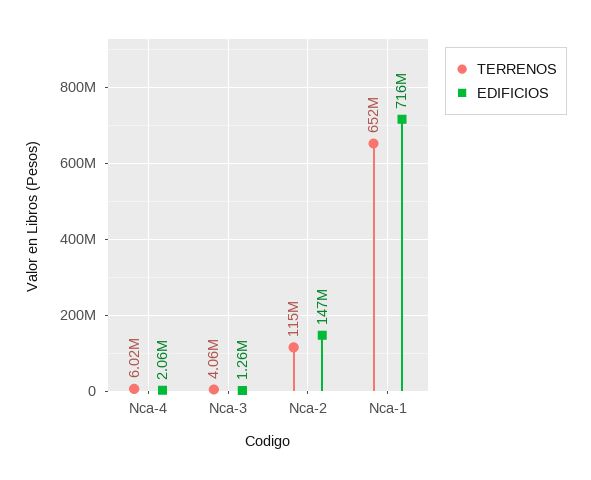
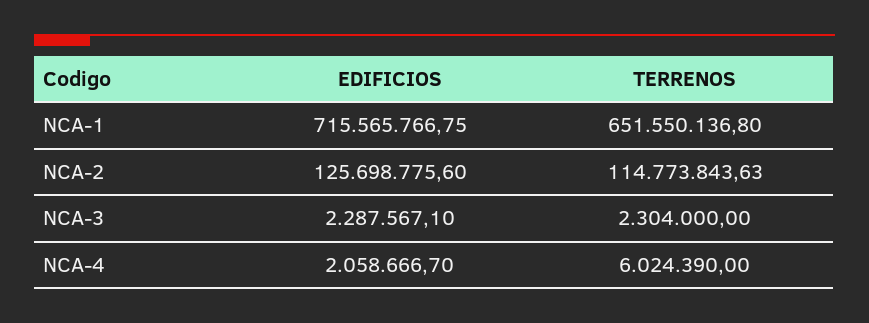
TERRENOS, Nca-3: 4060000 -> 2304000
EDIFICIOS, Nca-3: 1260000 -> 2287567.1
EDIFICIOS, Nca-2: 147000000 -> 125698775.6

